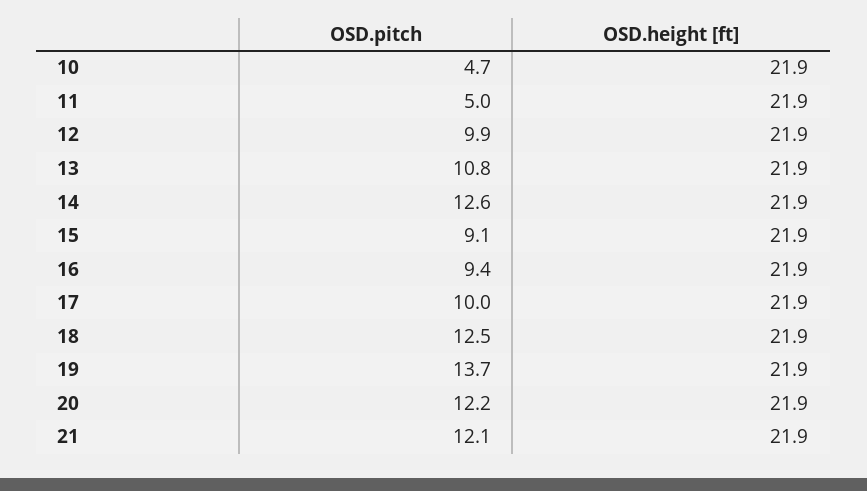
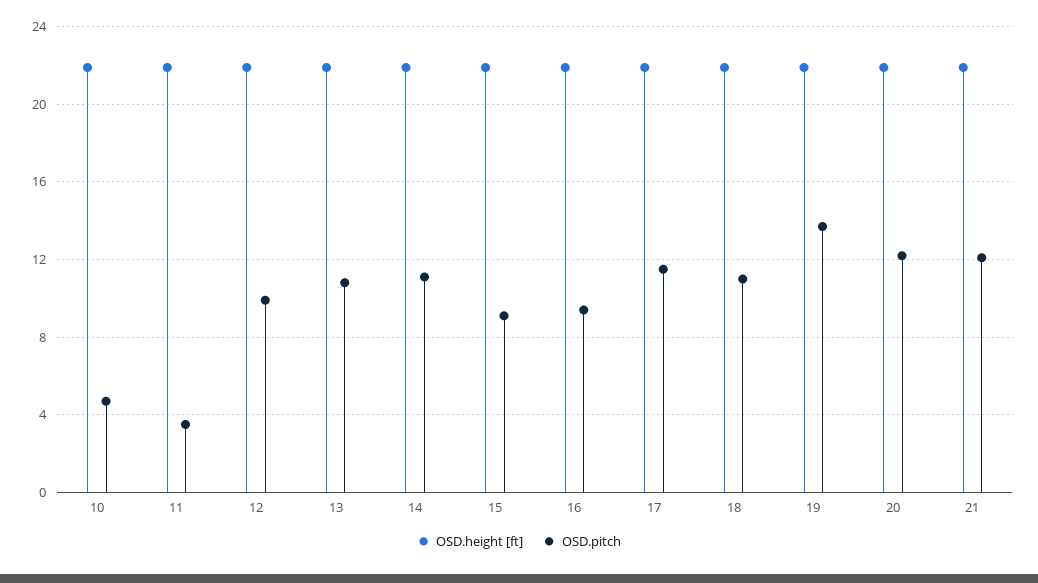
OSD.pitch, 11: 5 -> 3.5
OSD.pitch, 14: 12.6 -> 11
OSD.pitch, 17: 10 -> 11.5
OSD.pitch, 18: 12.5 -> 11

